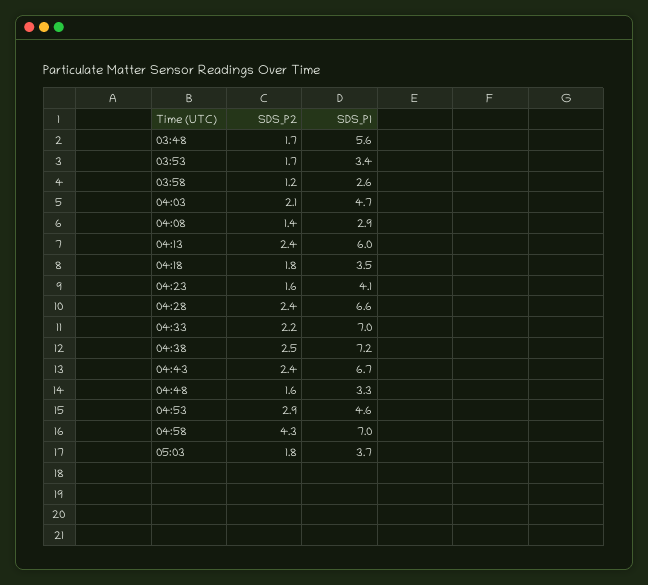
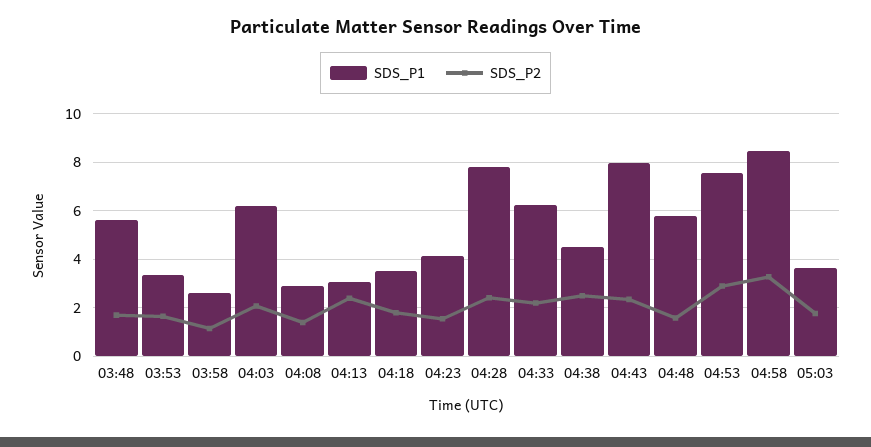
SDS_P1, 04:03: 4.7 -> 6.25
SDS_P1, 04:13: 6 -> 3
SDS_P1, 04:28: 6.6 -> 7.75
SDS_P1, 04:33: 7 -> 6.25
SDS_P1, 04:38: 7.2 -> 4.5
SDS_P1, 04:43: 6.7 -> 8
SDS_P1, 04:48: 3.3 -> 5.75
SDS_P1, 04:53: 4.6 -> 7.5
SDS_P2, 04:58: 4.3 -> 3.25
SDS_P1, 04:58: 7 -> 8.5

